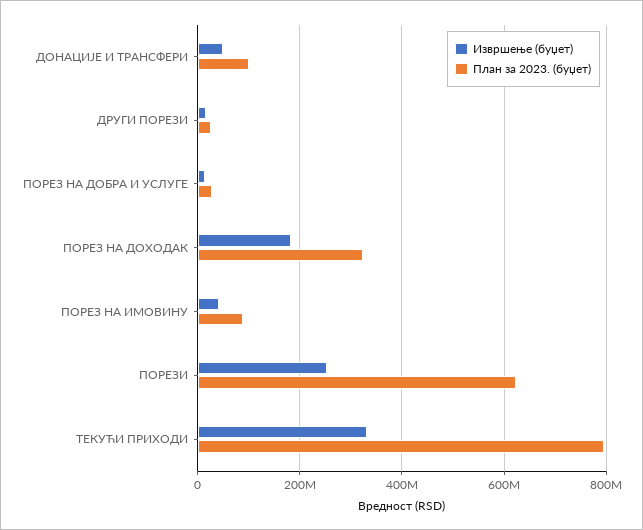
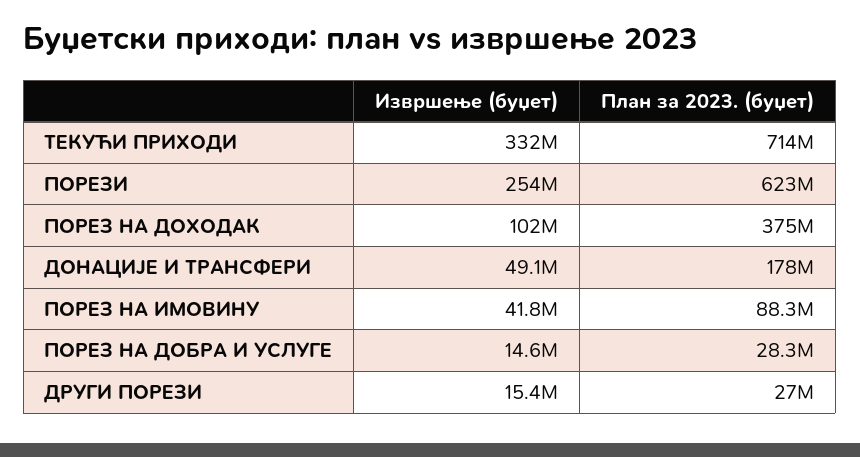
План за 2023. (буџет), ДОНАЦИЈЕ И ТРАНСФЕРИ: 100000000 -> 178000000
Извршење (буџет), ПОРЕЗ НА ДОХОДАК: 180000000 -> 102000000
План за 2023. (буџет), ПОРЕЗ НА ДОХОДАК: 320000000 -> 375000000
План за 2023. (буџет), ТЕКУЋИ ПРИХОДИ: 800000000 -> 714000000

